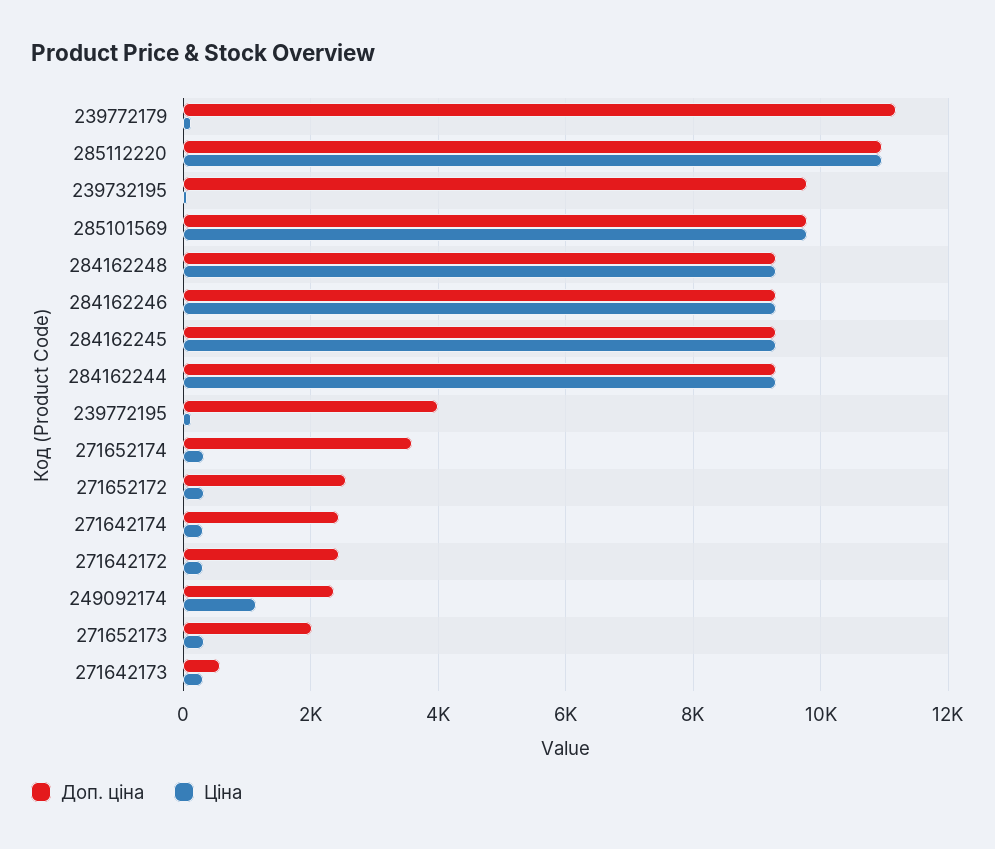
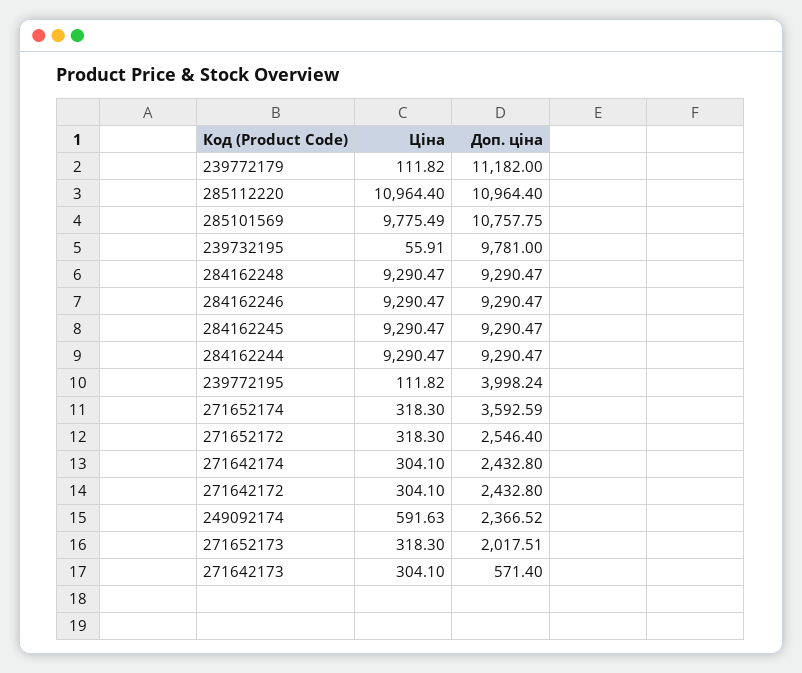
Доп. ціна, 285101569: 9800 -> 10757.75
Ціна, 249092174: 1200 -> 591.63

